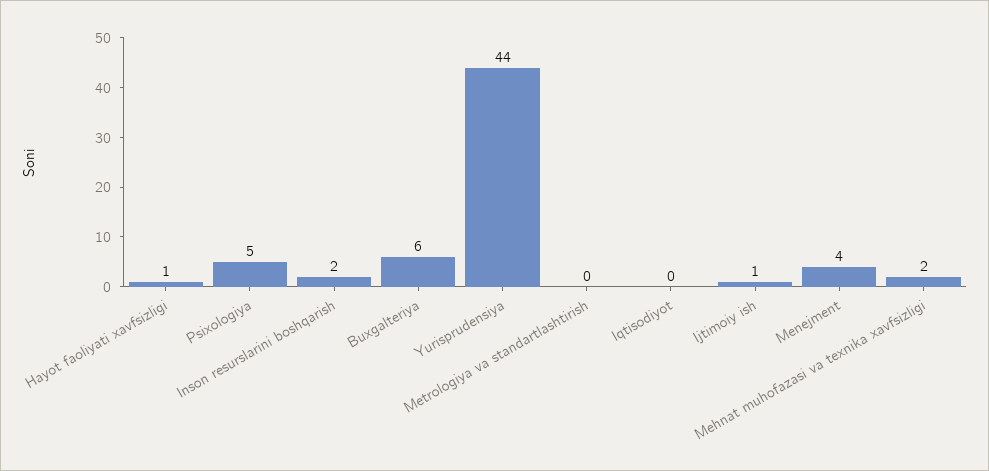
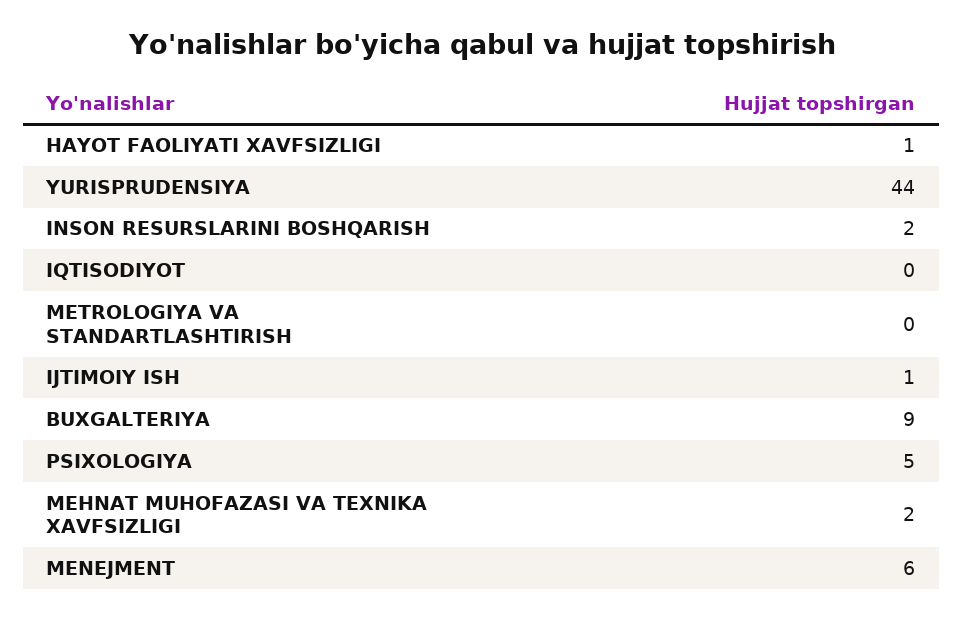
Buxgalteriya: 6 -> 9
Menejment: 4 -> 6

